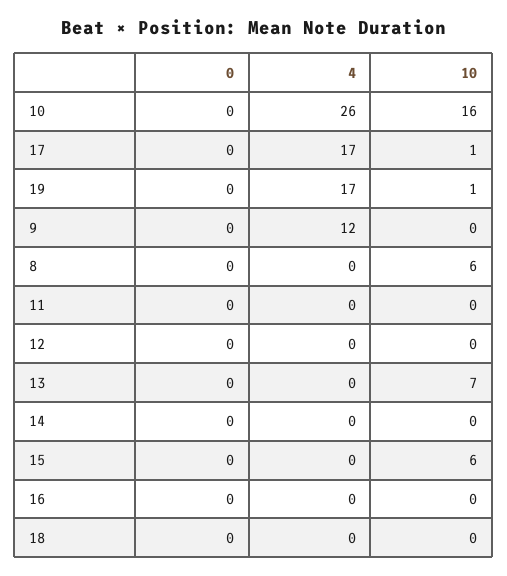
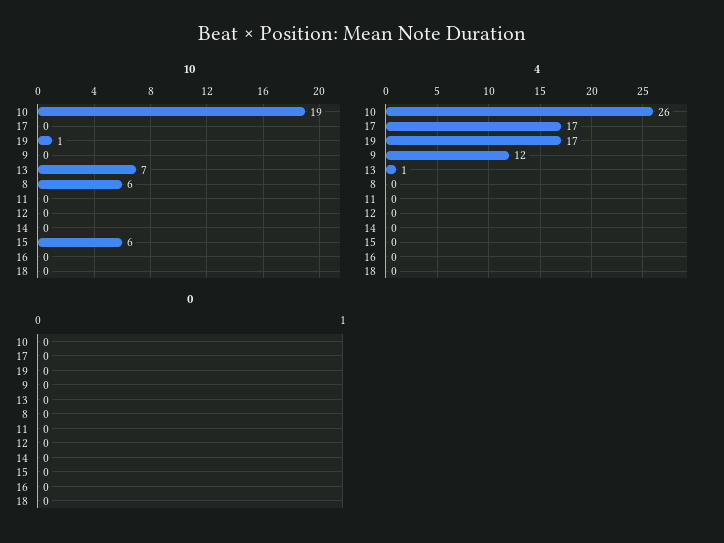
10, 10: 16 -> 19
10, 17: 1 -> 0
4, 13: 0 -> 1

